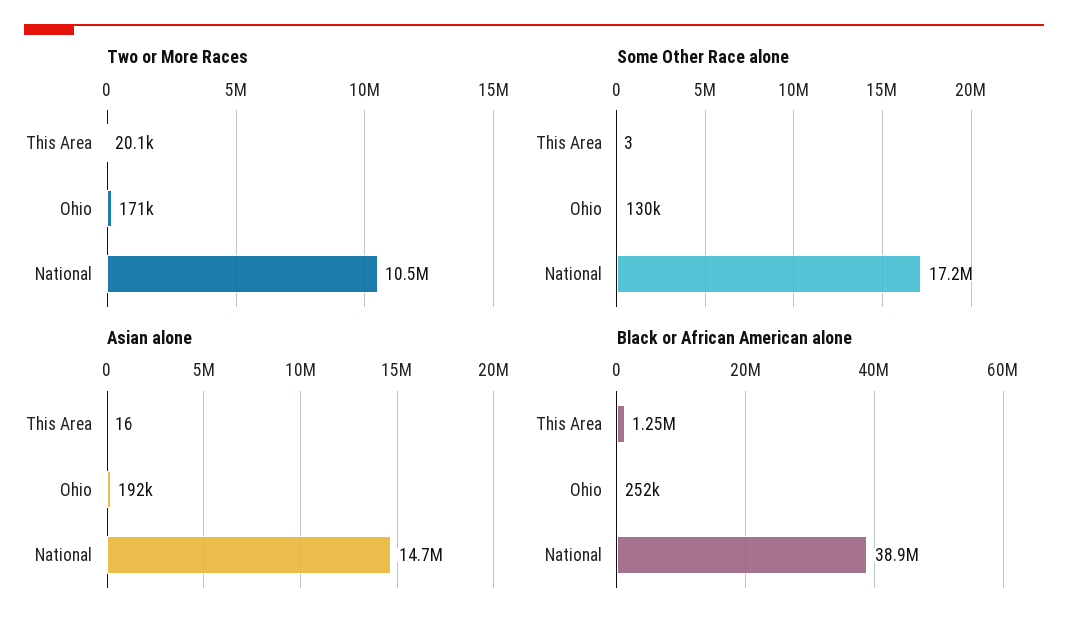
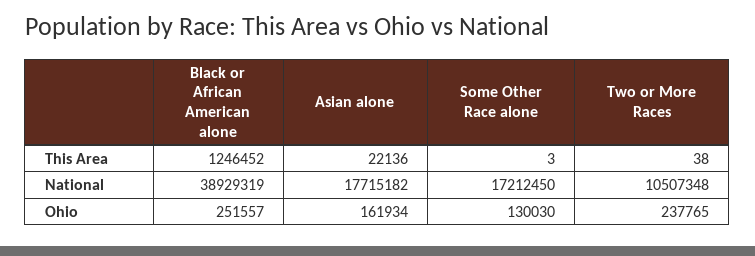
Two or More Races, This Area: 20100 -> 38
Two or More Races, Ohio: 171000 -> 237765
Asian alone, This Area: 16 -> 22136
Asian alone, Ohio: 192000 -> 161934
Asian alone, National: 14700000 -> 17715182

